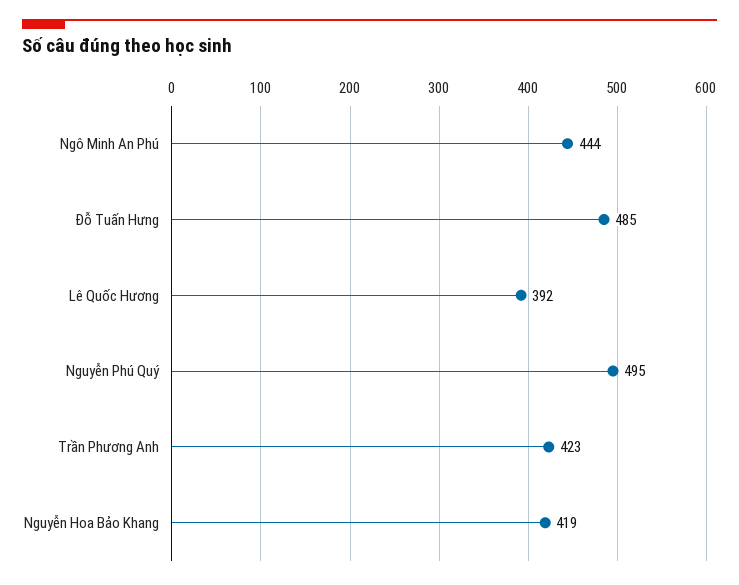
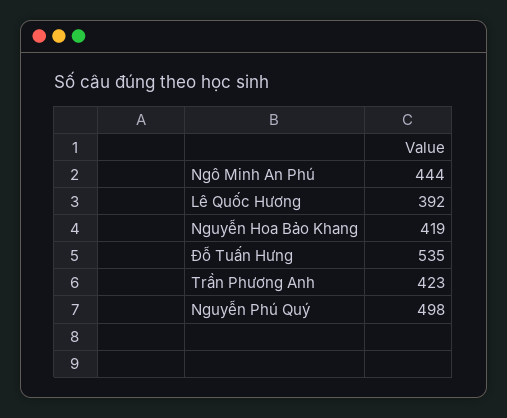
Đỗ Tuấn Hưng: 485 -> 535
Nguyễn Phú Quý: 495 -> 498

